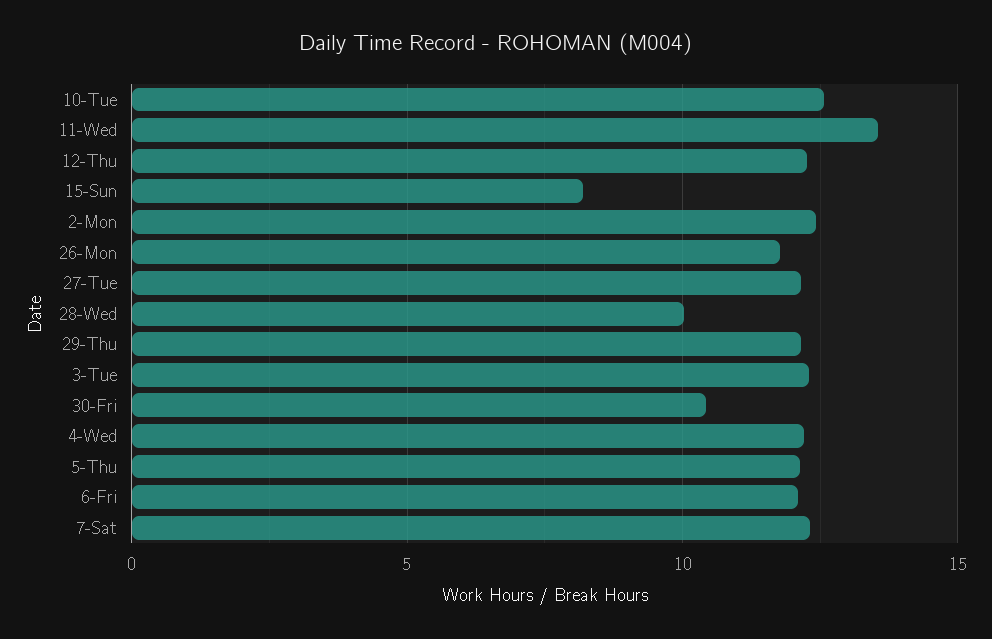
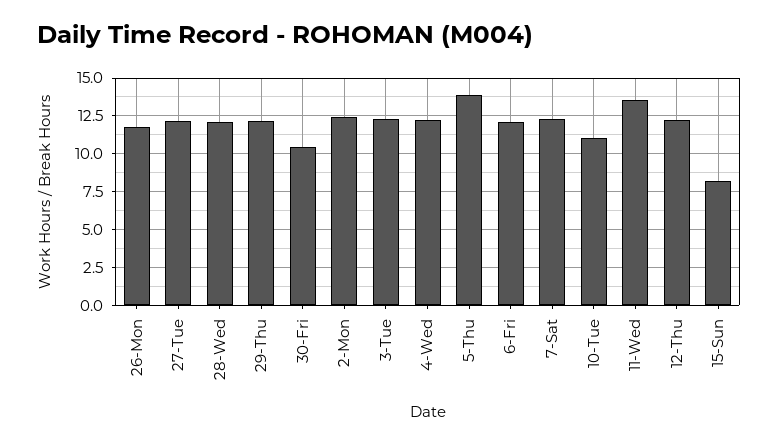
10-Tue: 12.5 -> 11
28-Wed: 10 -> 12
5-Thu: 12 -> 14

